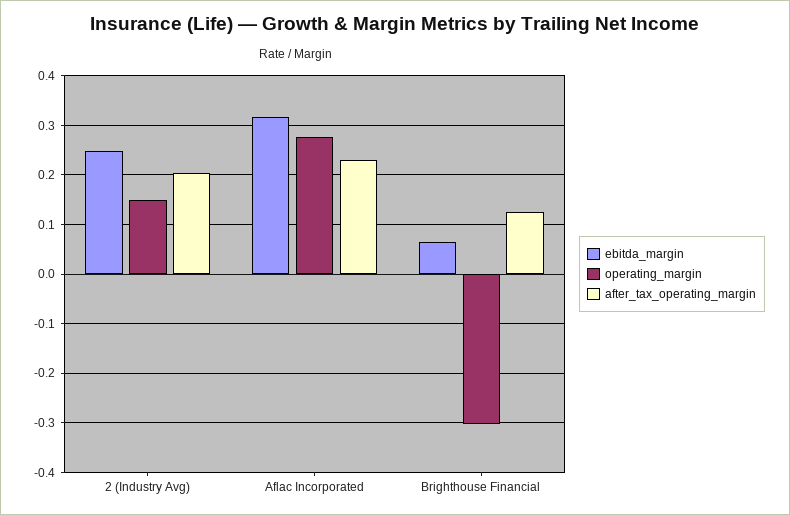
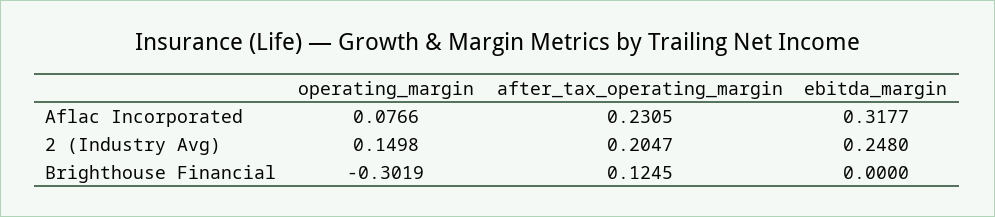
operating_margin, Aflac Incorporated: 0.28 -> 0.0766
ebitda_margin, Brighthouse Financial: 0.06 -> 0

